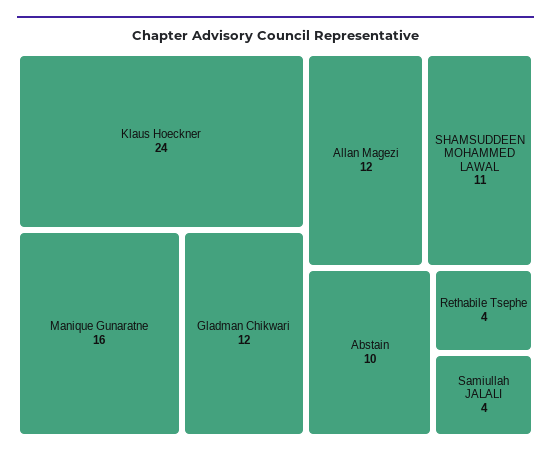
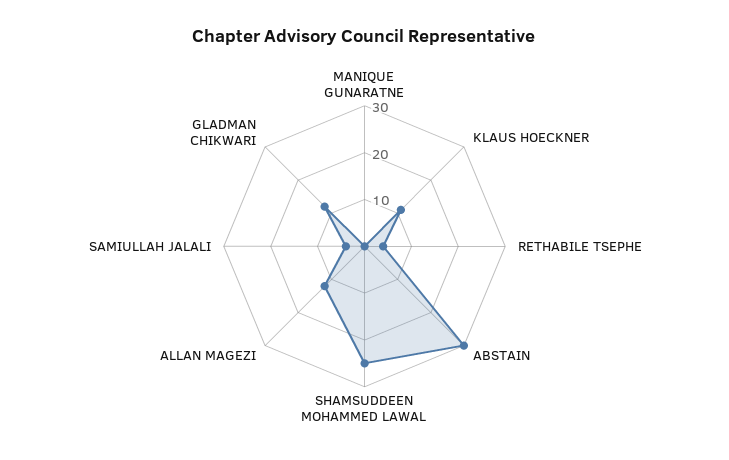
Klaus Hoeckner: 24 -> 10
Manique Gunaratne: 16 -> 0
SHAMSUDDEEN MOHAMMED LAWAL: 11 -> 25
Abstain: 10 -> 30

